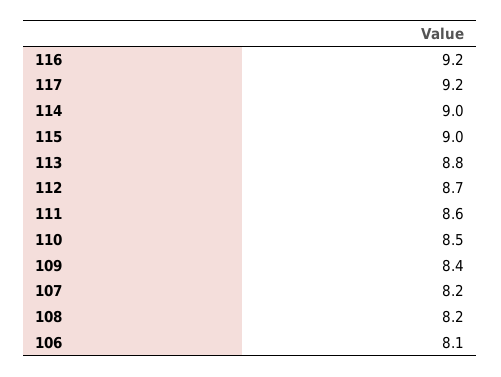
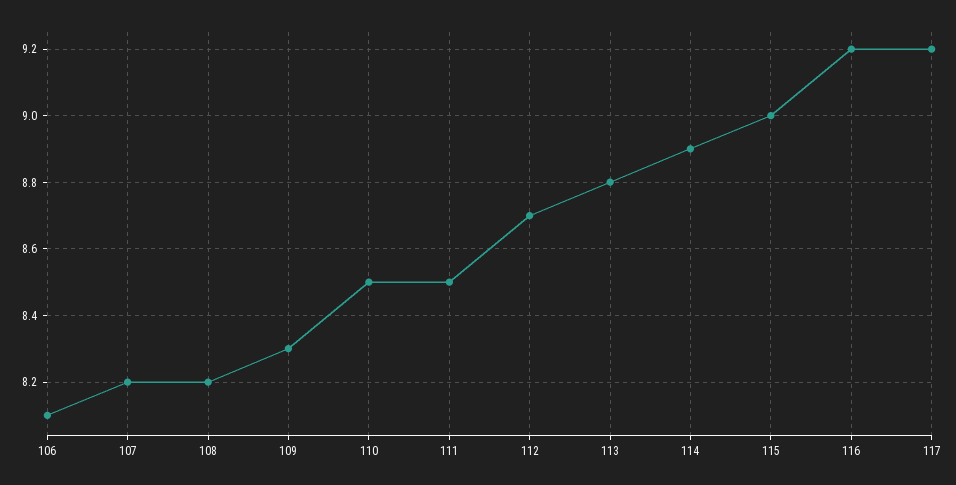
114: 9 -> 8.9
111: 8.6 -> 8.5
109: 8.4 -> 8.3

